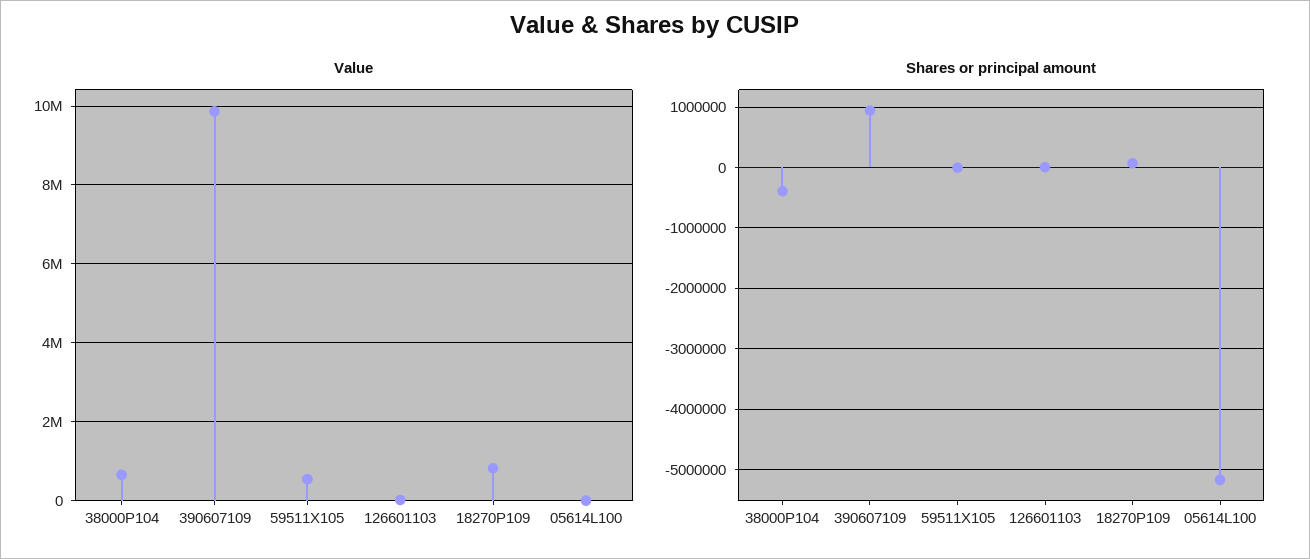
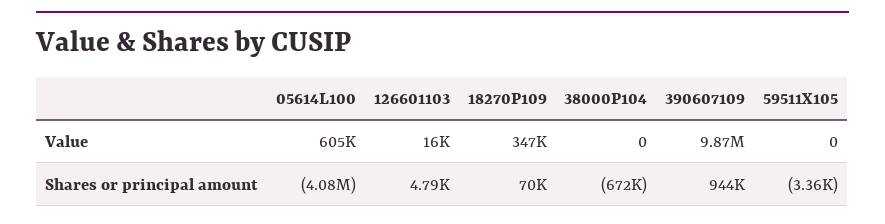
Value, 38000P104: 600000 -> 0
Value, 59511X105: 600000 -> 0
Value, 18270P109: 800000 -> 347000
Value, 05614L100: 0 -> 605000
Shares or principal amount, 38000P104: -400000 -> -672000
Shares or principal amount, 05614L100: -5200000 -> -4080000

